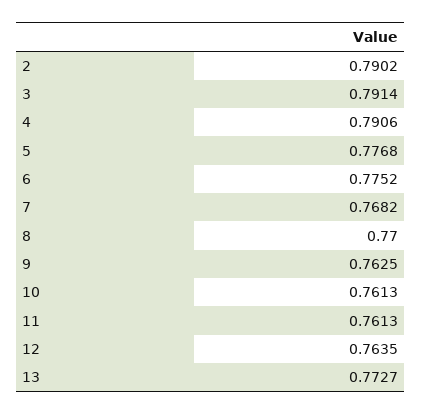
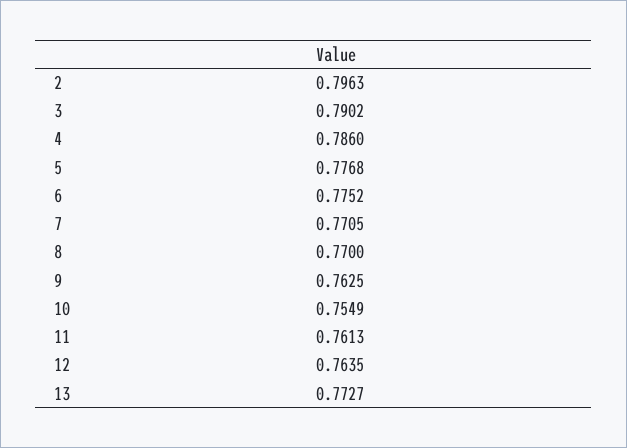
2: 0.7902 -> 0.7963
3: 0.7914 -> 0.7902
4: 0.7906 -> 0.786
7: 0.7682 -> 0.7705
10: 0.7613 -> 0.7549

